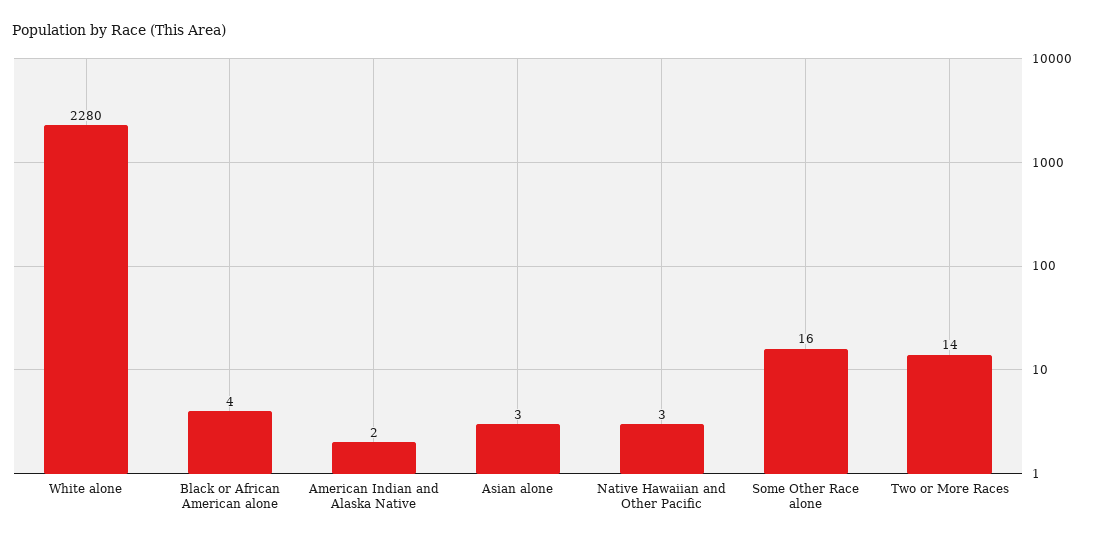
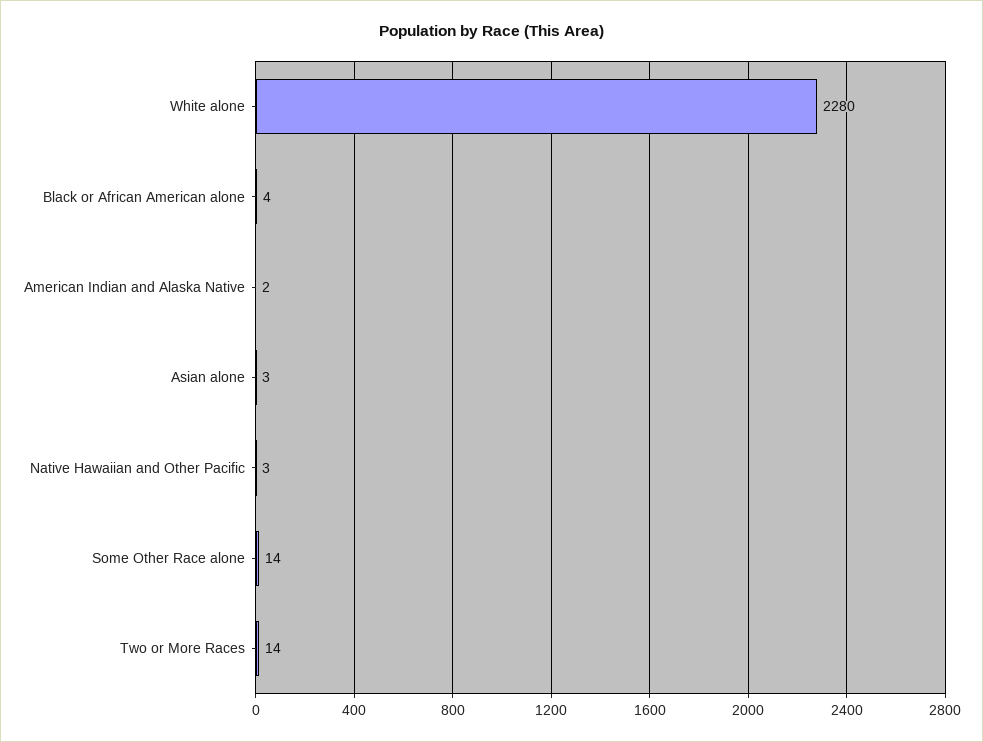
Some Other Race alone: 16 -> 14

